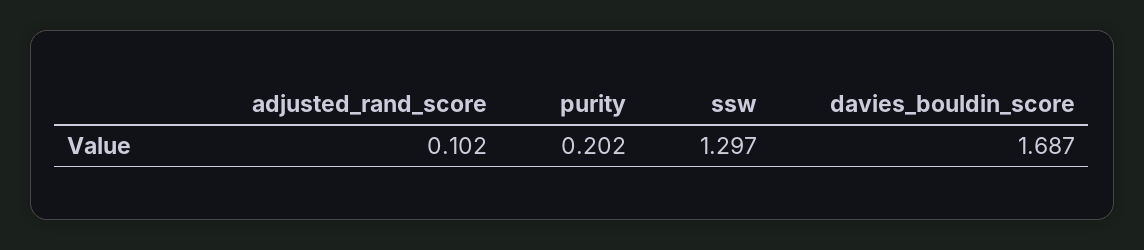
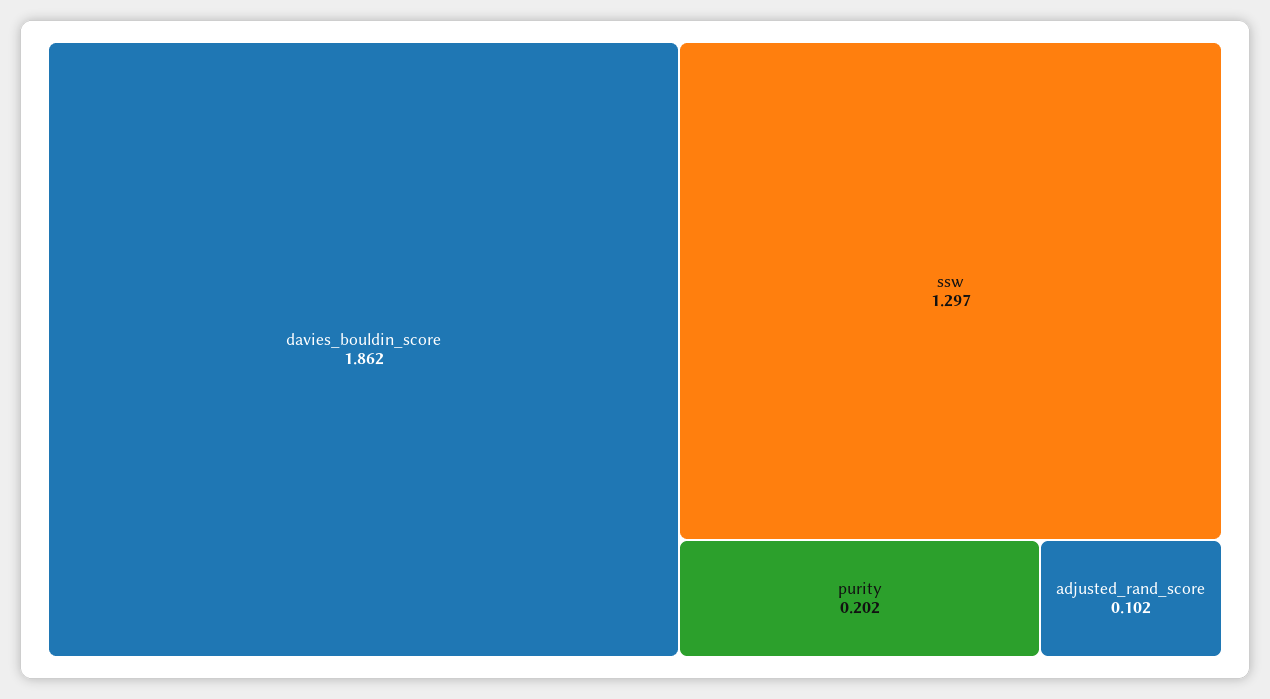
davies_bouldin_score: 1.687 -> 1.862

